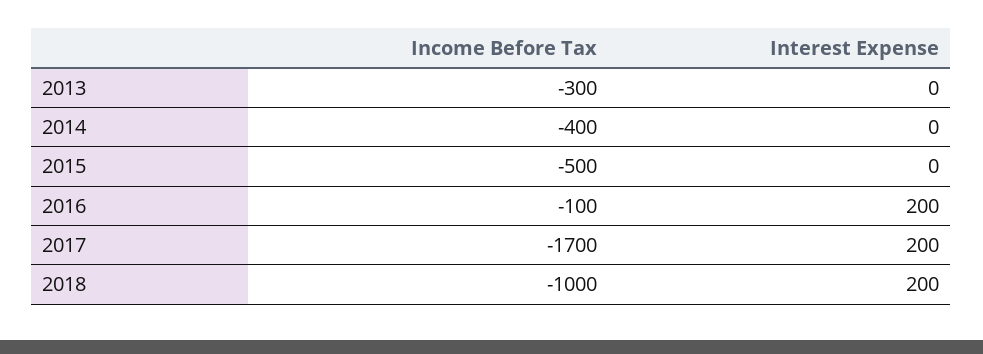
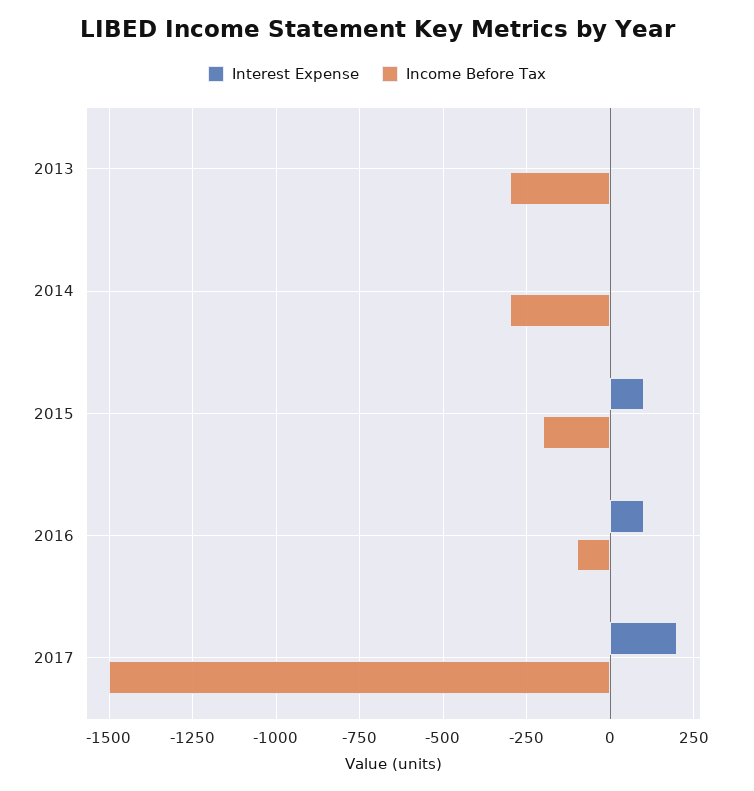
Income Before Tax, 2014: -400 -> -300
Income Before Tax, 2015: -500 -> -200
Interest Expense, 2015: 0 -> 100
Interest Expense, 2016: 200 -> 100
Income Before Tax, 2017: -1700 -> -1500
Income Before Tax, 2018: -1000 -> none
Interest Expense, 2018: 200 -> none

